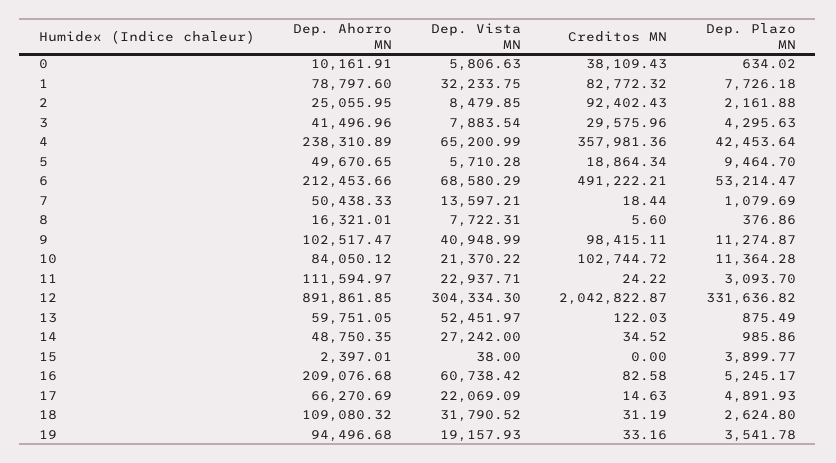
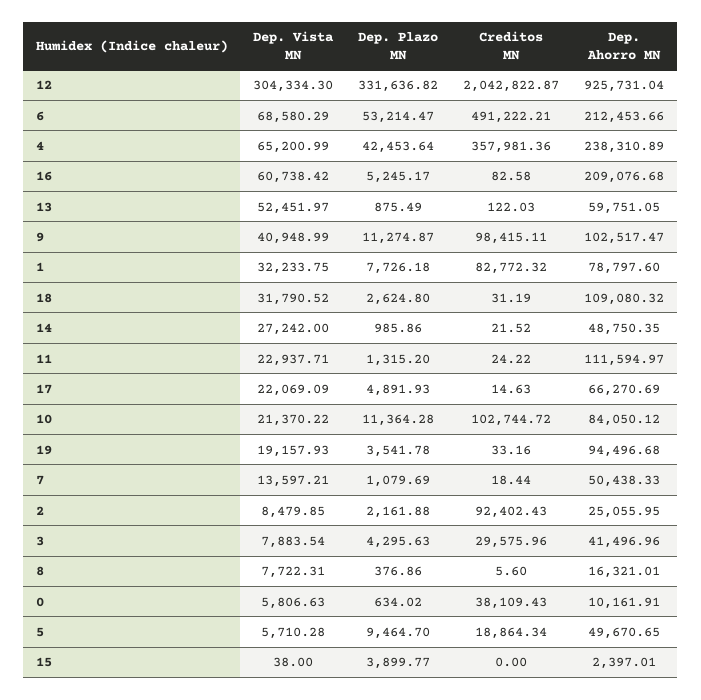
Dep. Plazo MN, 11: 3093.7 -> 1315.2
Dep. Ahorro MN, 12: 891861.85 -> 925731.04
Creditos MN, 14: 34.52 -> 21.52

